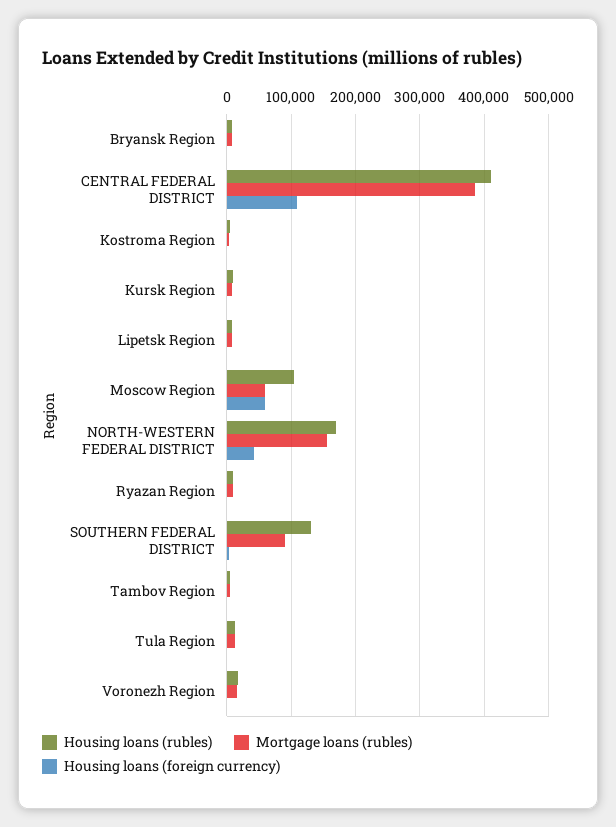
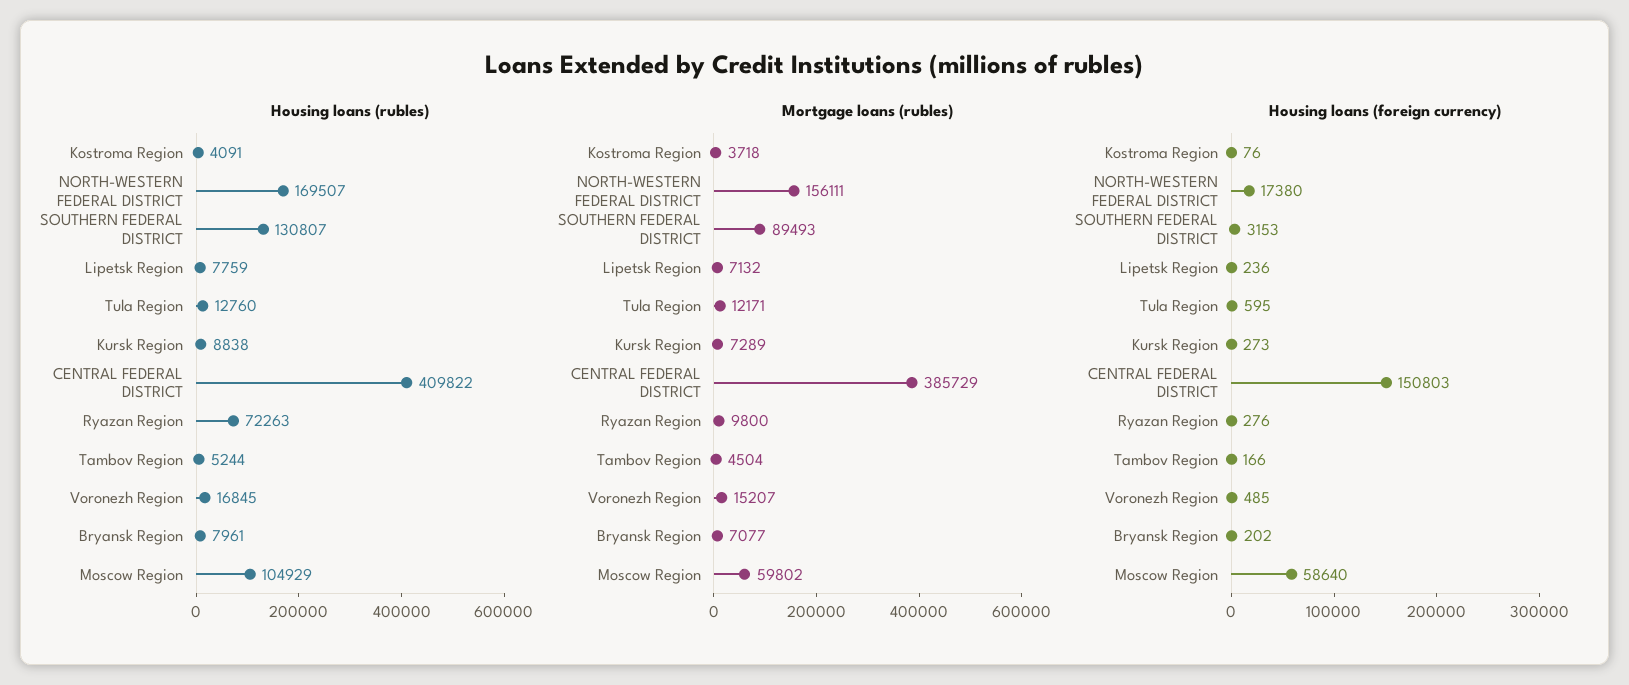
Housing loans (foreign currency), CENTRAL FEDERAL DISTRICT: 110000 -> 150803
Housing loans (foreign currency), NORTH-WESTERN FEDERAL DISTRICT: 40000 -> 17380
Housing loans (rubles), Ryazan Region: 10000 -> 72263

